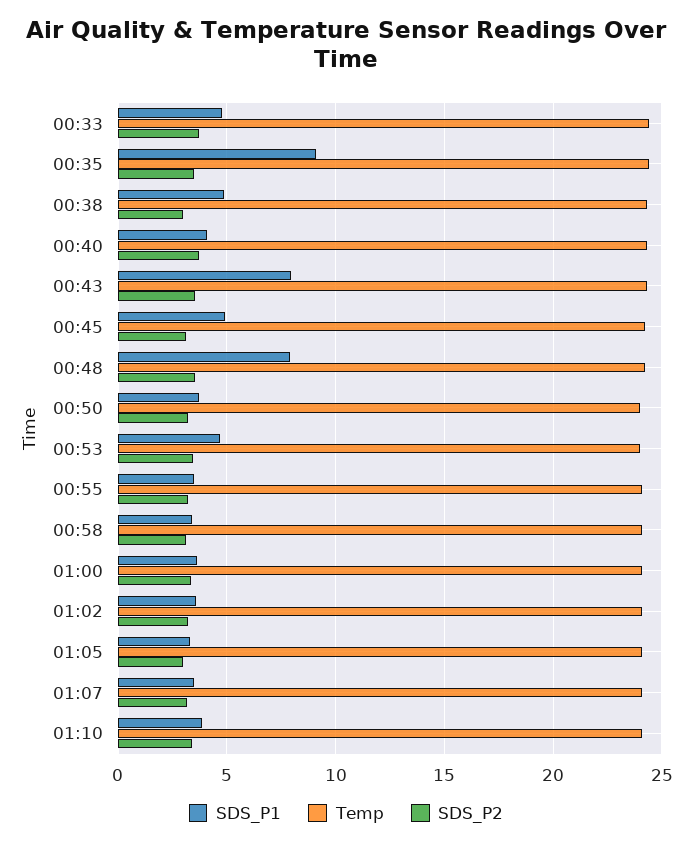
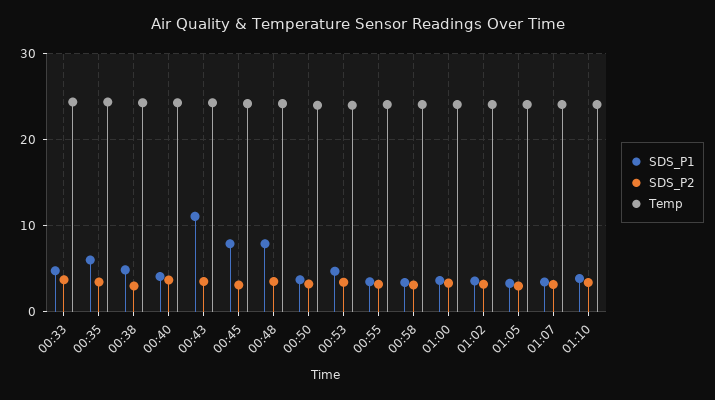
SDS_P1, 00:35: 9 -> 6
SDS_P1, 00:43: 8 -> 11
SDS_P1, 00:45: 5 -> 8

